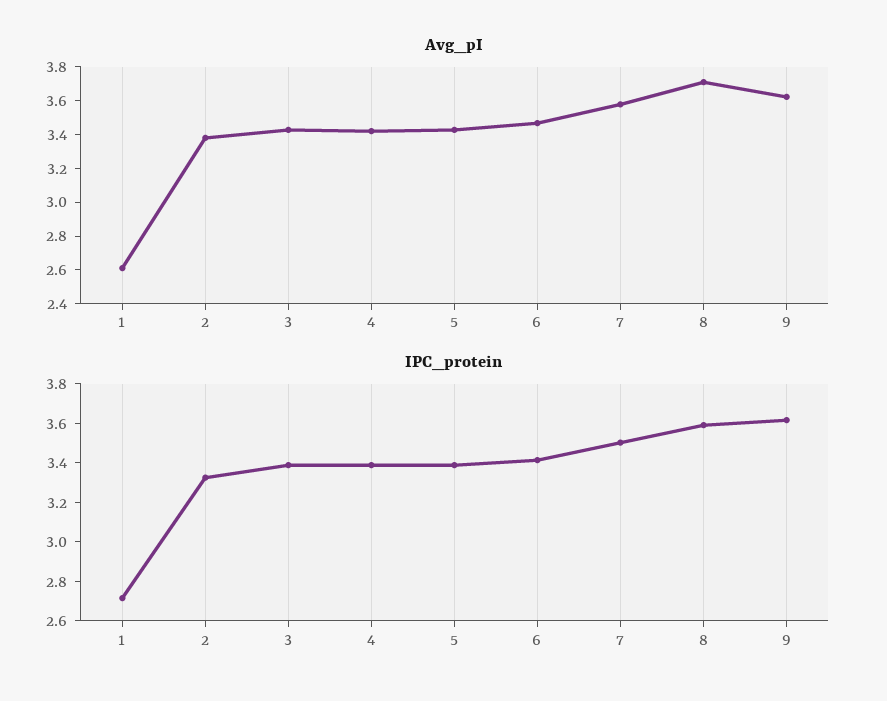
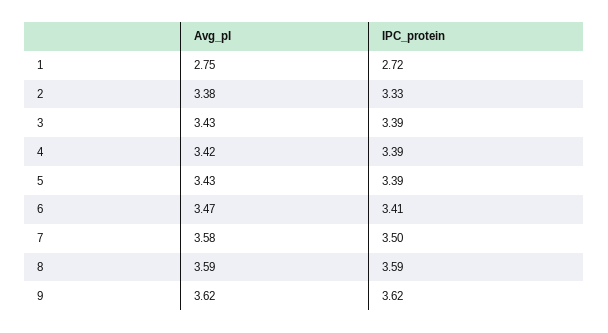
Avg_pI, 1: 2.6 -> 2.75
Avg_pI, 8: 3.7 -> 3.59

